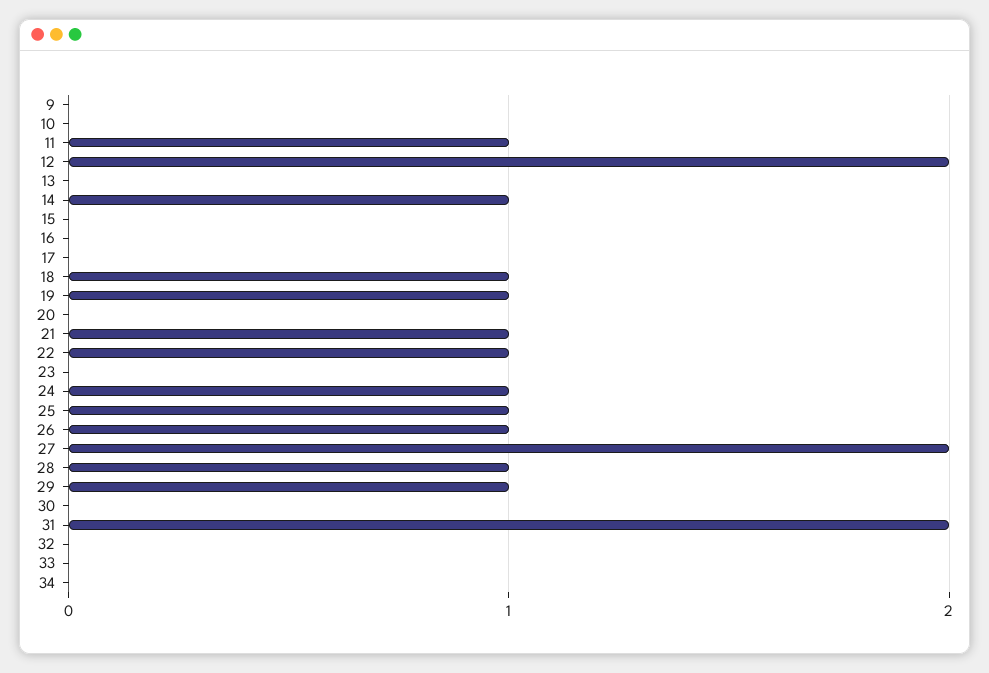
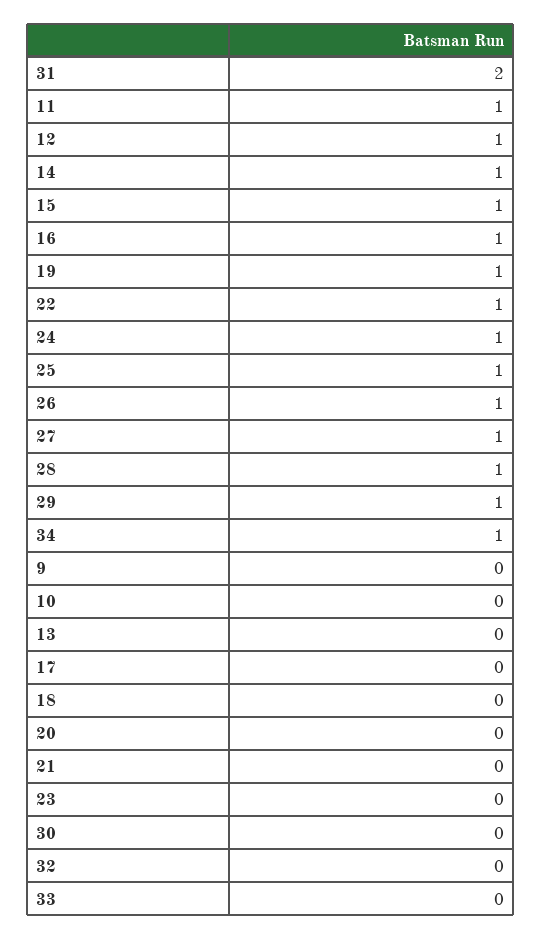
12: 2 -> 1
15: 0 -> 1
16: 0 -> 1
18: 1 -> 0
21: 1 -> 0
27: 2 -> 1
34: 0 -> 1

